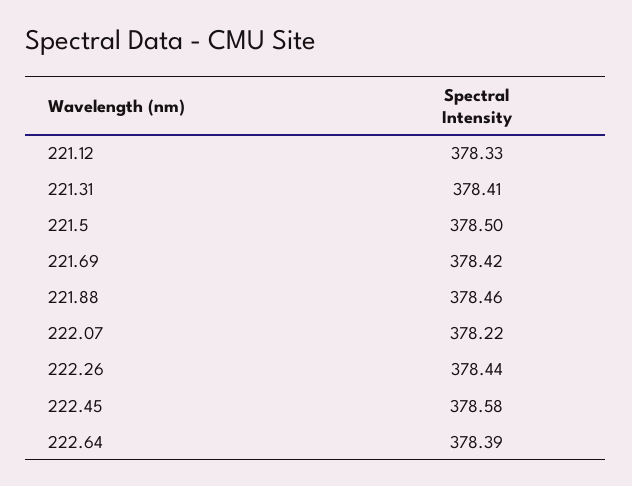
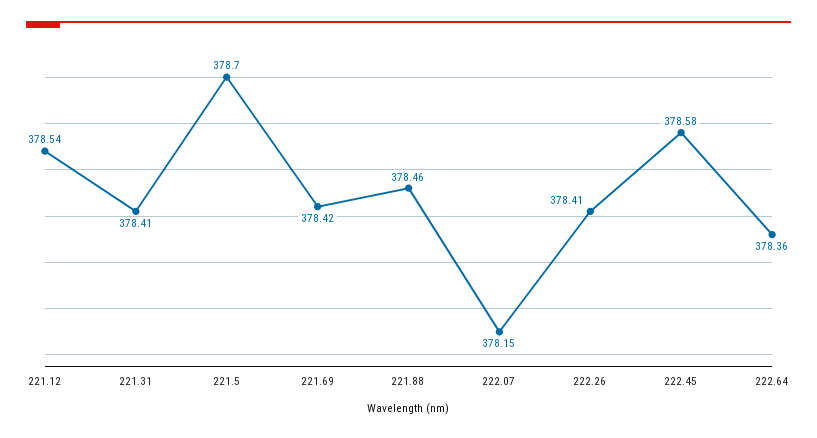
221.12: 378.33 -> 378.54
221.5: 378.5 -> 378.7
222.07: 378.22 -> 378.15
222.26: 378.44 -> 378.41
222.64: 378.39 -> 378.36

